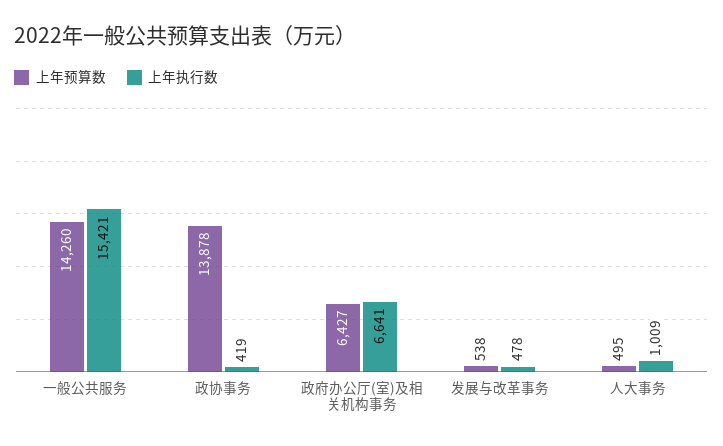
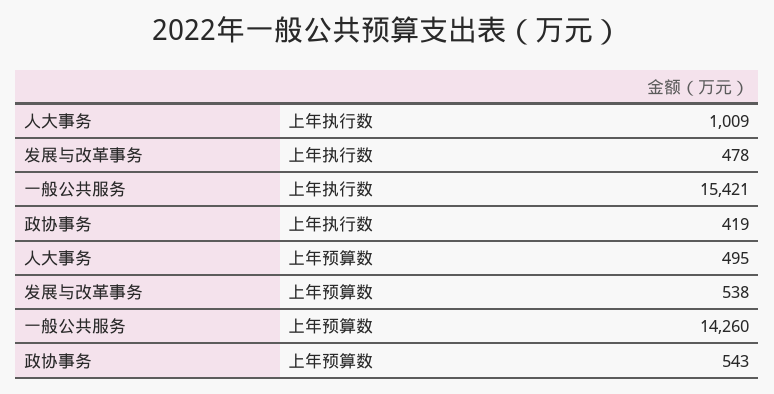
上年预算数, 政协事务: 13878 -> 543
上年预算数, 政府办公厅(室)及相关机构事务: 6427 -> none
上年执行数, 政府办公厅(室)及相关机构事务: 6641 -> none

